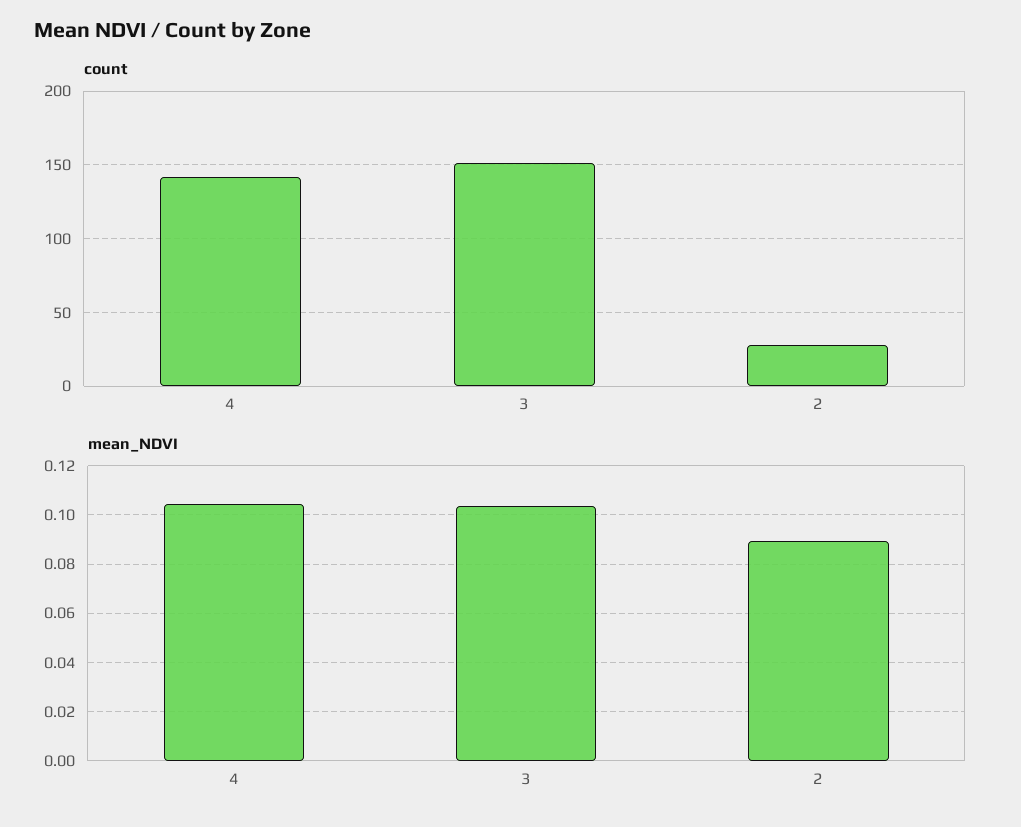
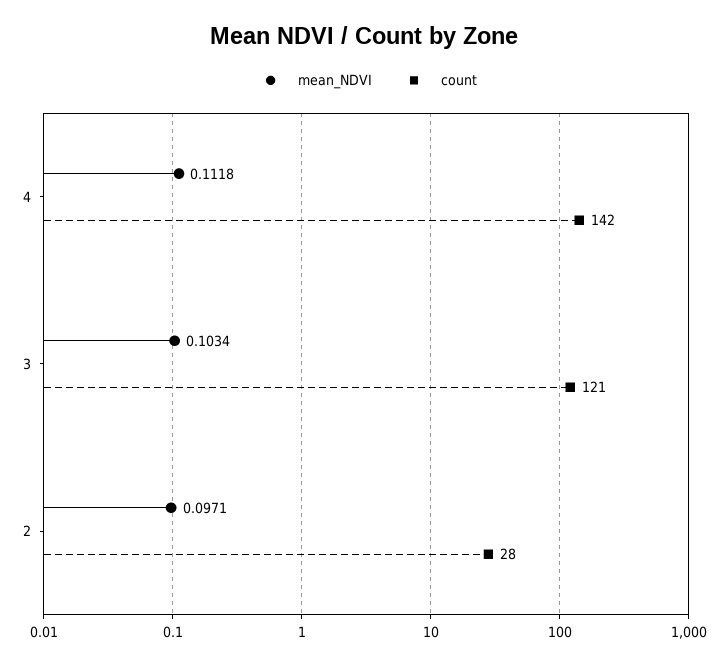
count, 3: 150 -> 121
mean_NDVI, 4: 0.105 -> 0.1118
mean_NDVI, 2: 0.09 -> 0.0971

